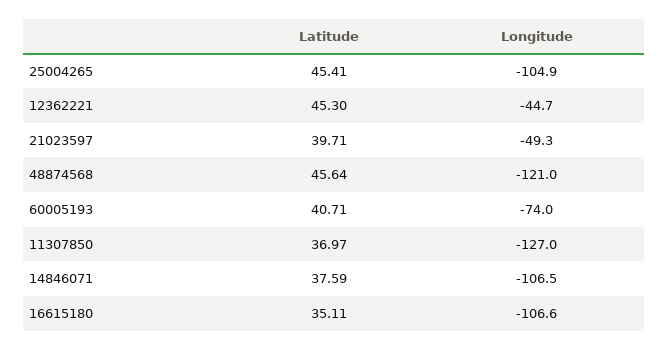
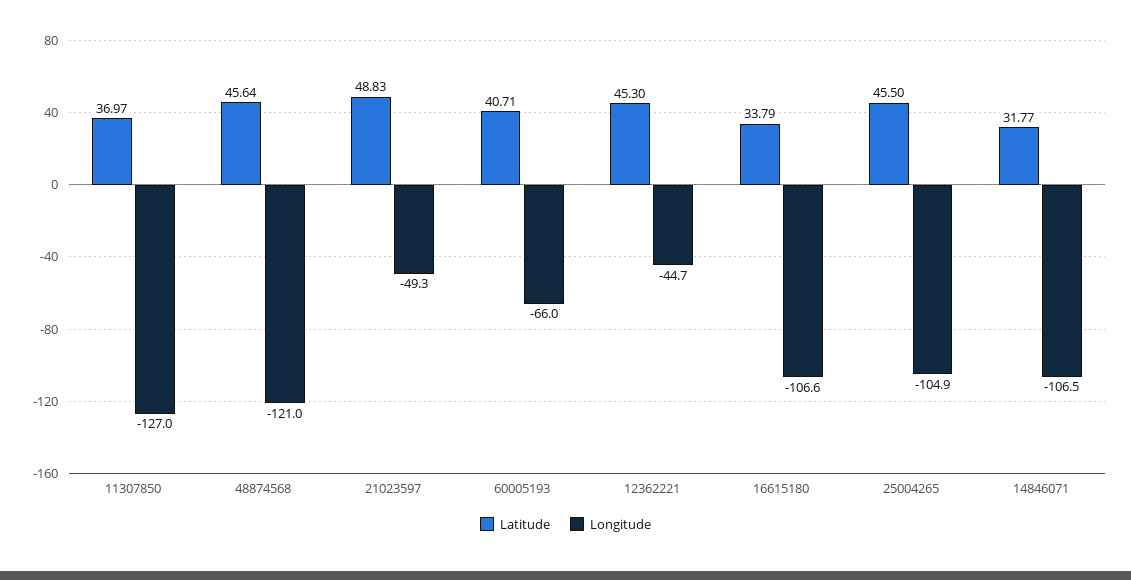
Latitude, 25004265: 45.41 -> 45.5
Latitude, 21023597: 39.71 -> 48.83
Longitude, 60005193: -74 -> -66
Latitude, 14846071: 37.59 -> 31.77
Latitude, 16615180: 35.11 -> 33.79

